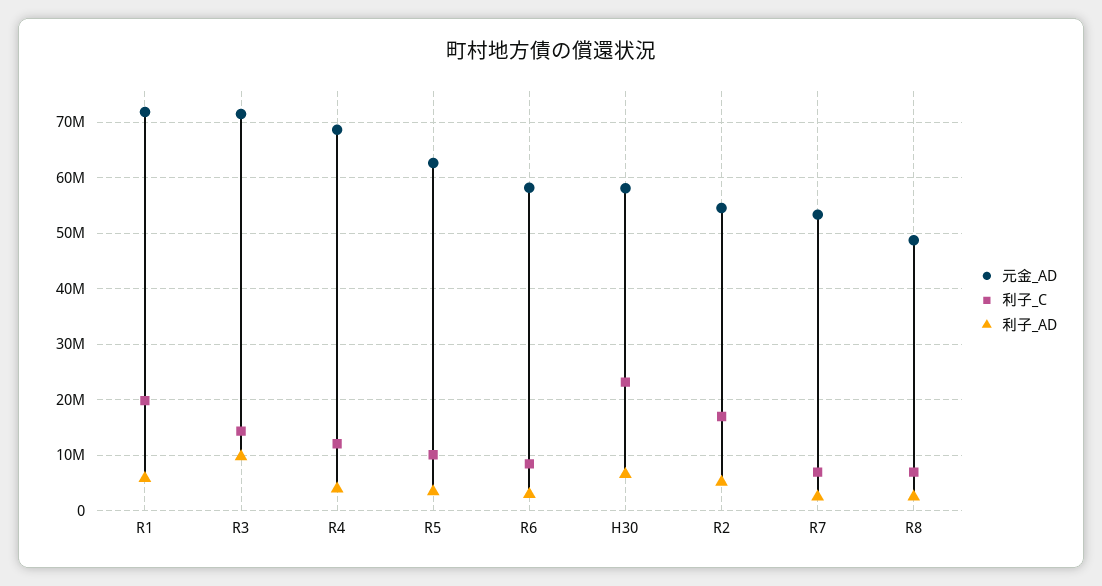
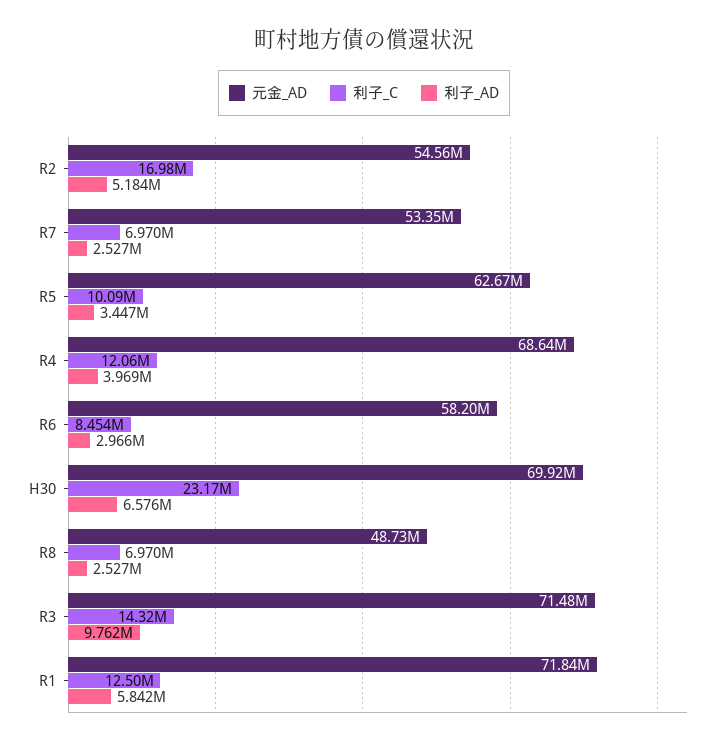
利子_C, R1: 20000000 -> 12500000
元金_AD, H30: 58000000 -> 69920000

